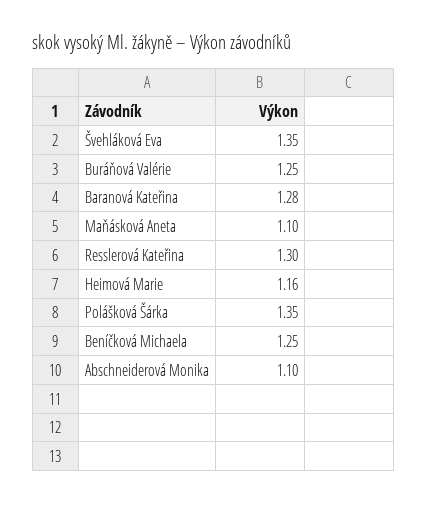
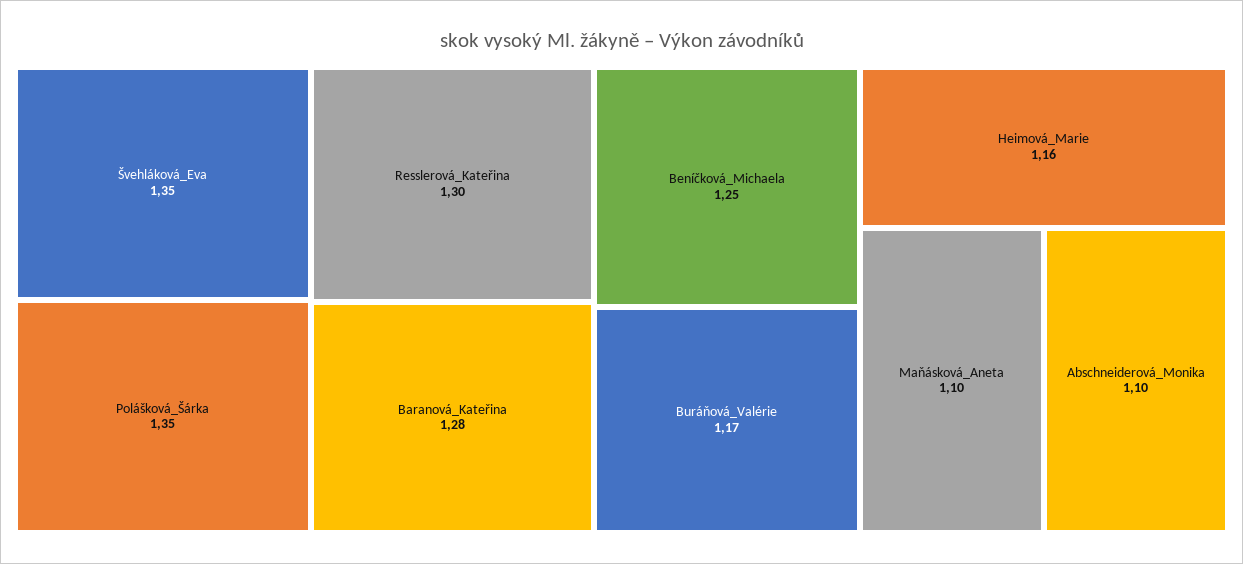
Buráňová Valérie: 1.25 -> 1.17

